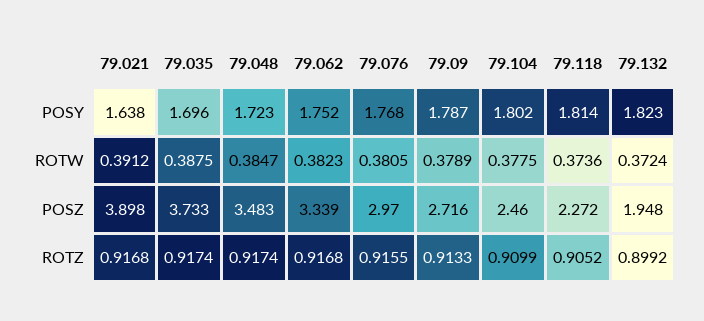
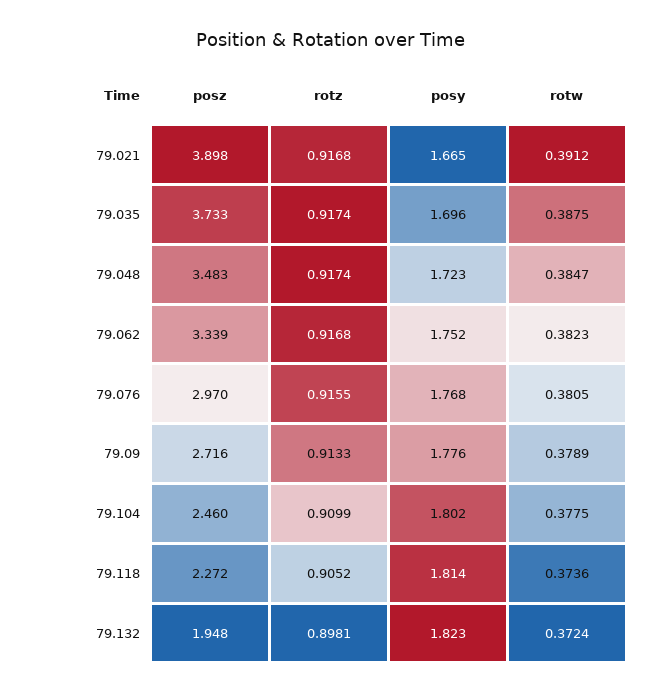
79.021, POSY: 1.638 -> 1.665
79.09, POSY: 1.787 -> 1.776
79.132, ROTZ: 0.8992 -> 0.8981

